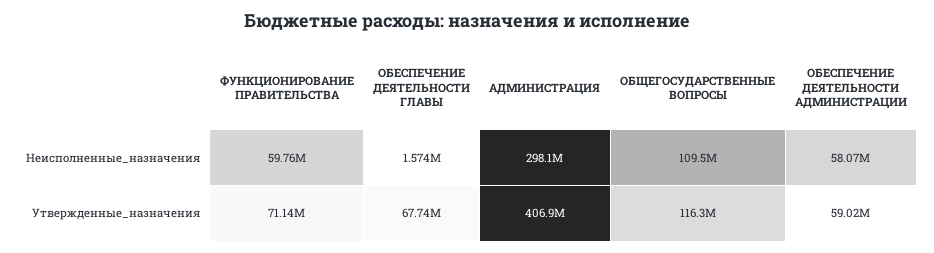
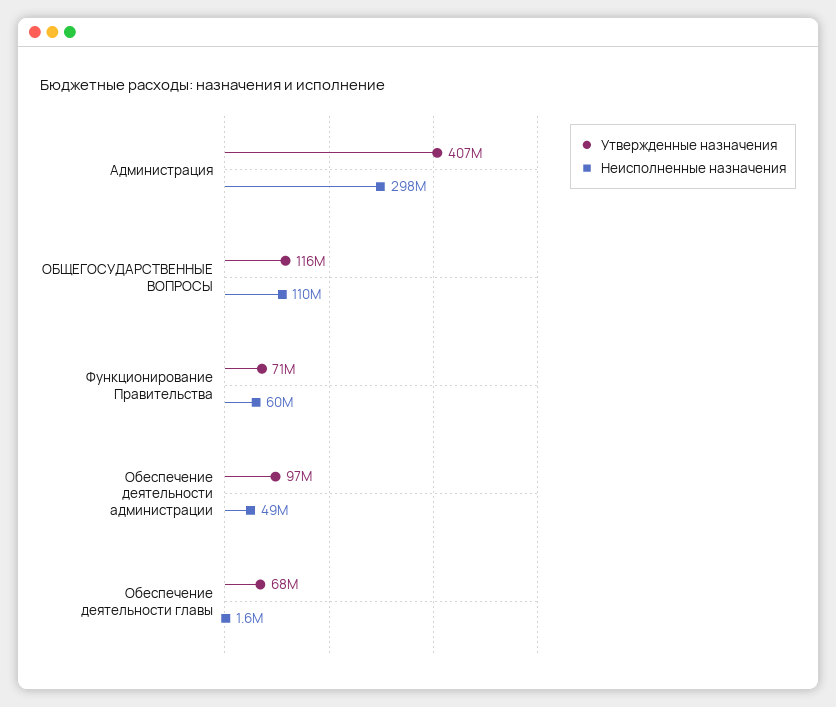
Неисполненные_назначения, ОБЕСПЕЧЕНИЕ ДЕЯТЕЛЬНОСТИ АДМИНИСТРАЦИИ: 58070000 -> 49000000
Утвержденные_назначения, ОБЕСПЕЧЕНИЕ ДЕЯТЕЛЬНОСТИ АДМИНИСТРАЦИИ: 59020000 -> 97000000

